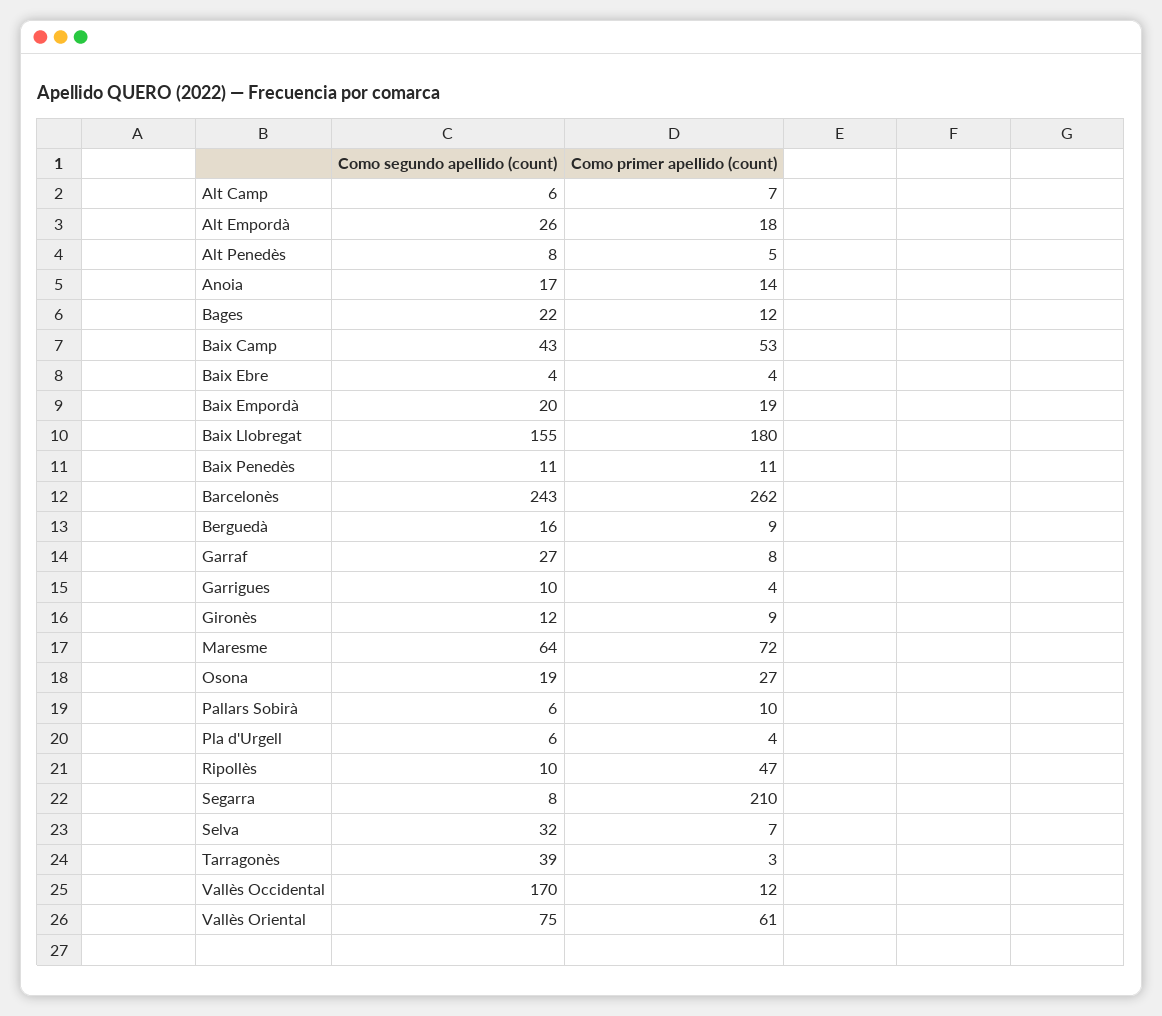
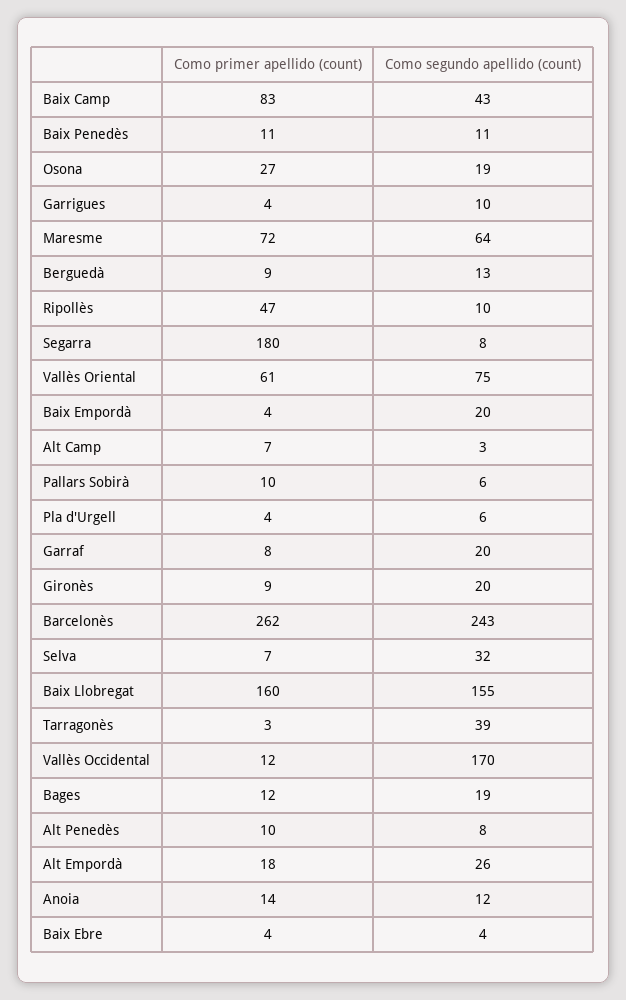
Como segundo apellido (count), Alt Camp: 6 -> 3
Como primer apellido (count), Alt Penedès: 5 -> 10
Como segundo apellido (count), Anoia: 17 -> 12
Como segundo apellido (count), Bages: 22 -> 19
Como primer apellido (count), Baix Camp: 53 -> 83
Como primer apellido (count), Baix Empordà: 19 -> 4
Como primer apellido (count), Baix Llobregat: 180 -> 160
Como segundo apellido (count), Berguedà: 16 -> 13
Como segundo apellido (count), Garraf: 27 -> 20
Como segundo apellido (count), Gironès: 12 -> 20
Como primer apellido (count), Segarra: 210 -> 180

